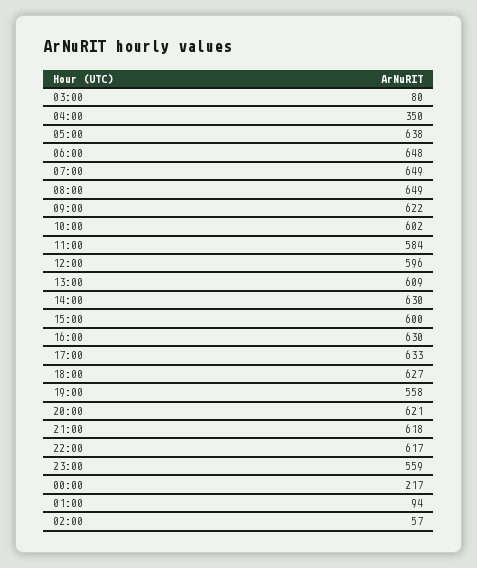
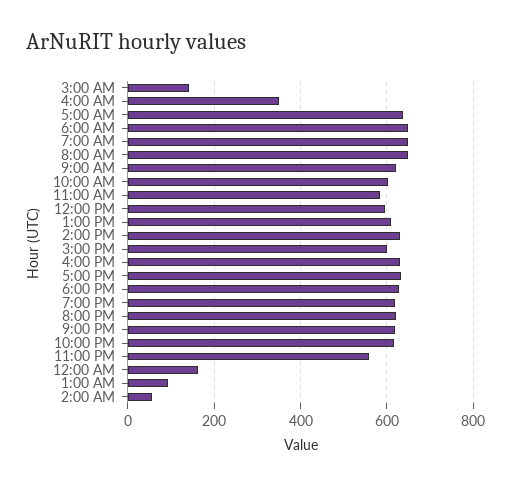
03:00: 80 -> 140
19:00: 558 -> 620
00:00: 217 -> 160

